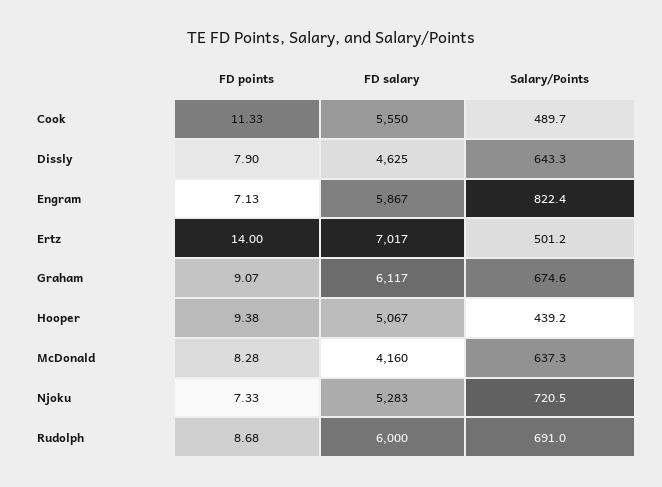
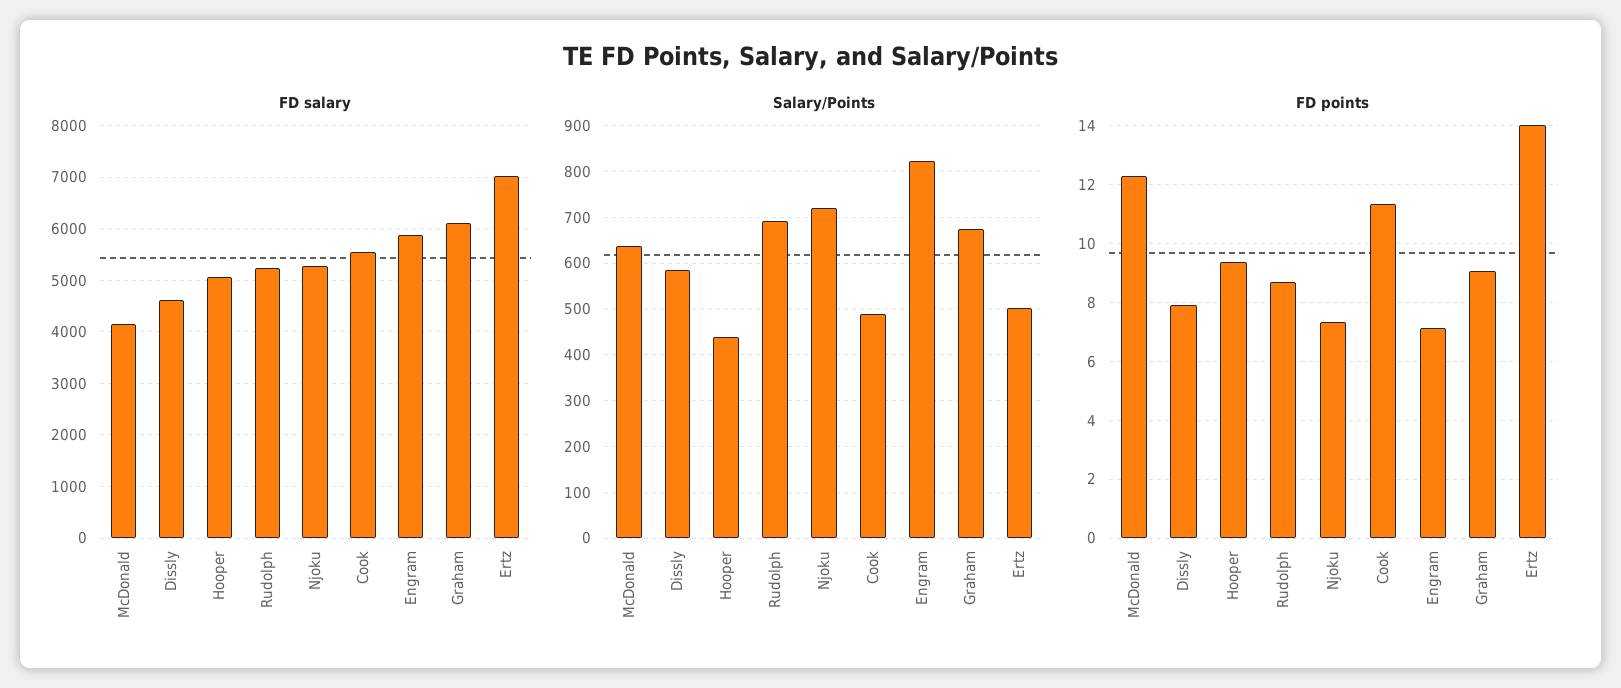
Salary/Points, Dissly: 643.3 -> 580
FD points, McDonald: 8.28 -> 12.25
FD salary, Rudolph: 6000 -> 5200

